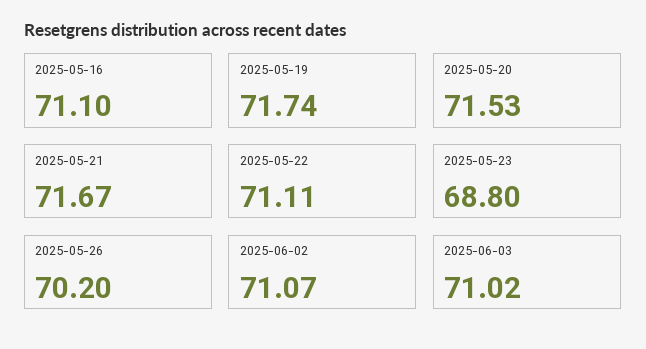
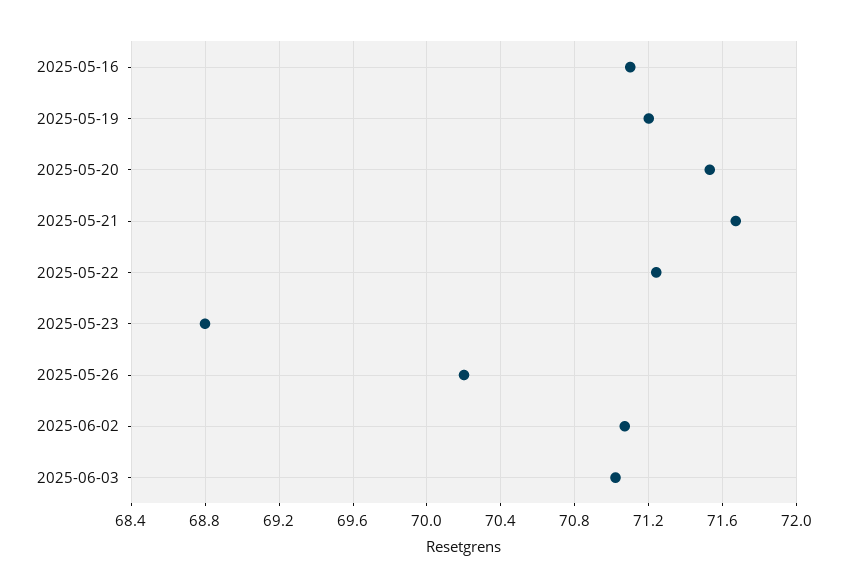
2025-05-19: 71.74 -> 71.2
2025-05-22: 71.11 -> 71.25

